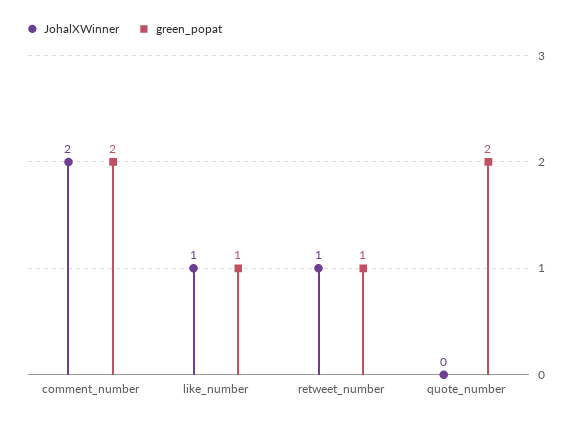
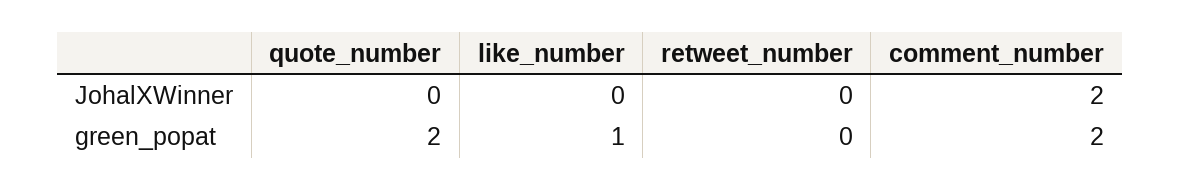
JohalXWinner, like_number: 1 -> 0
JohalXWinner, retweet_number: 1 -> 0
green_popat, retweet_number: 1 -> 0

